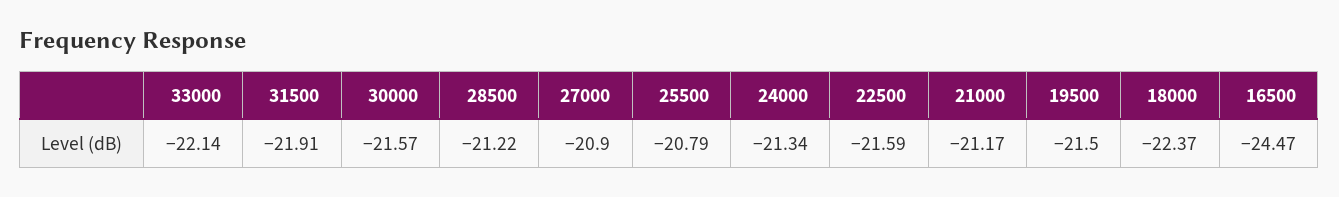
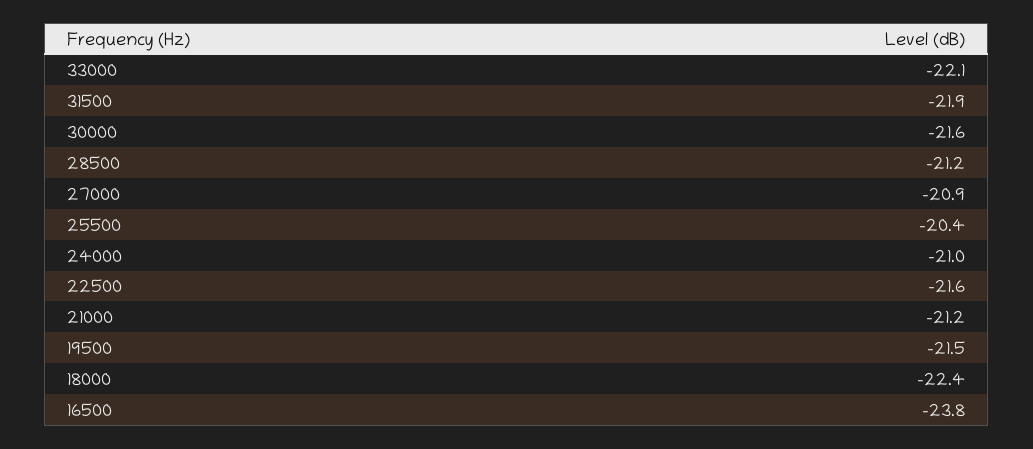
25500: -20.79 -> -20.4
24000: -21.34 -> -21
16500: -24.47 -> -23.8

